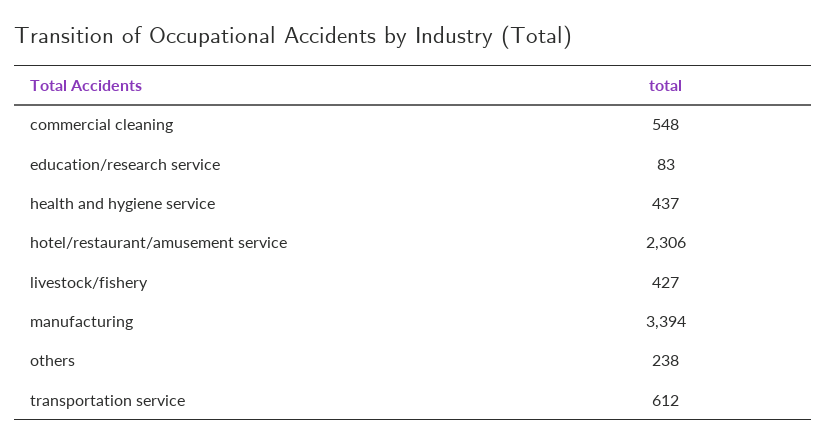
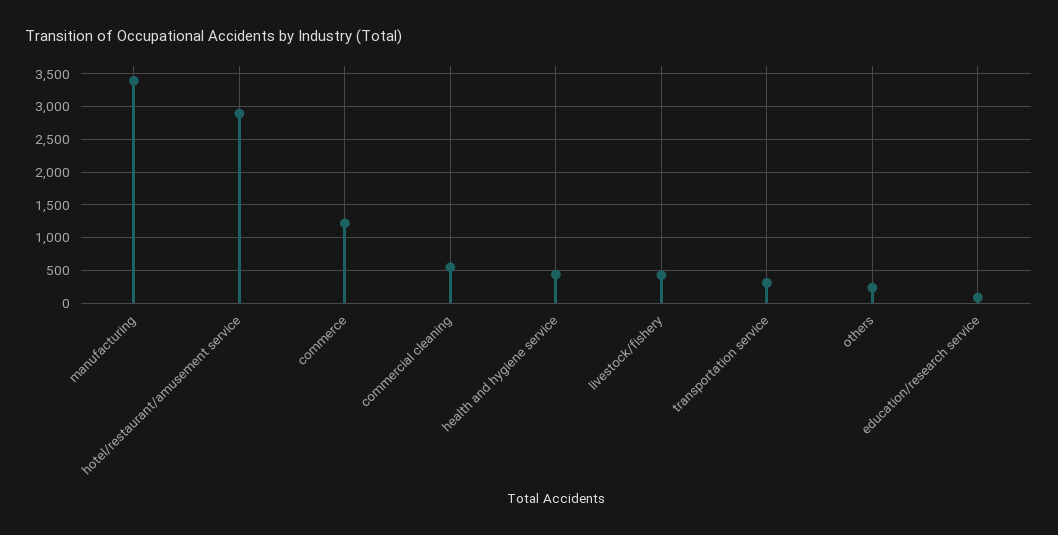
hotel/restaurant/amusement service: 2306 -> 2900
transportation service: 612 -> 300
commerce: none -> 1200

